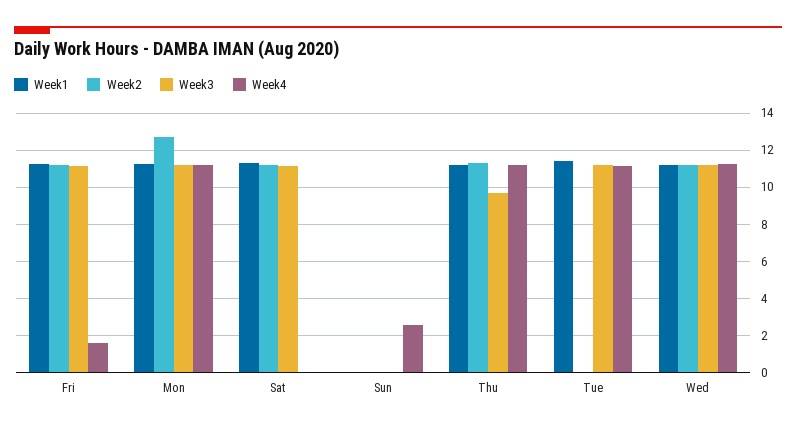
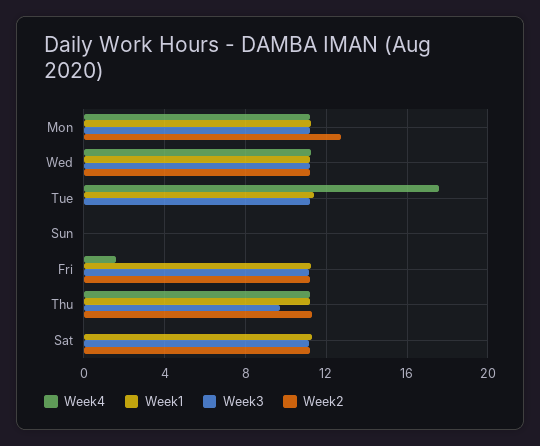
Week4, Sun: 2.5 -> 0
Week4, Tue: 11 -> 17.5

